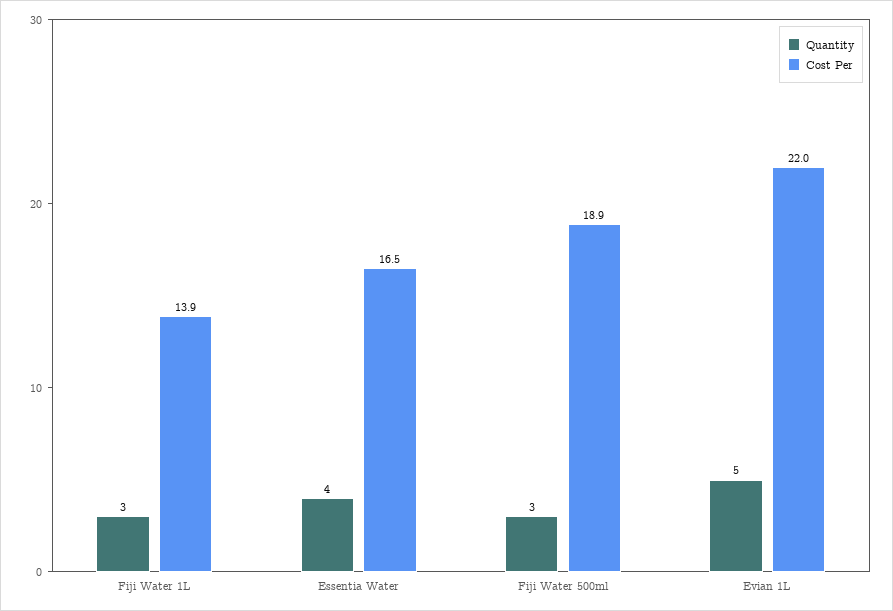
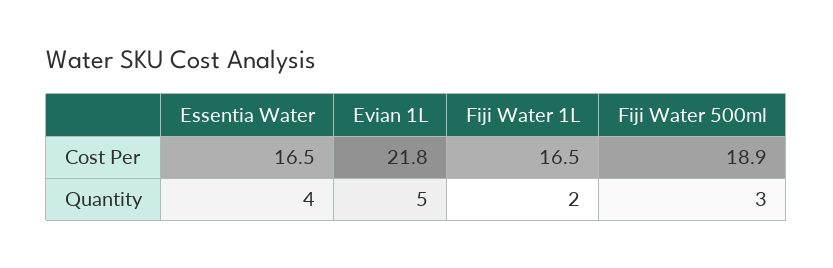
Quantity, Fiji Water 1L: 3 -> 2
Cost Per, Fiji Water 1L: 13.9 -> 16.5
Cost Per, Evian 1L: 22 -> 21.8

